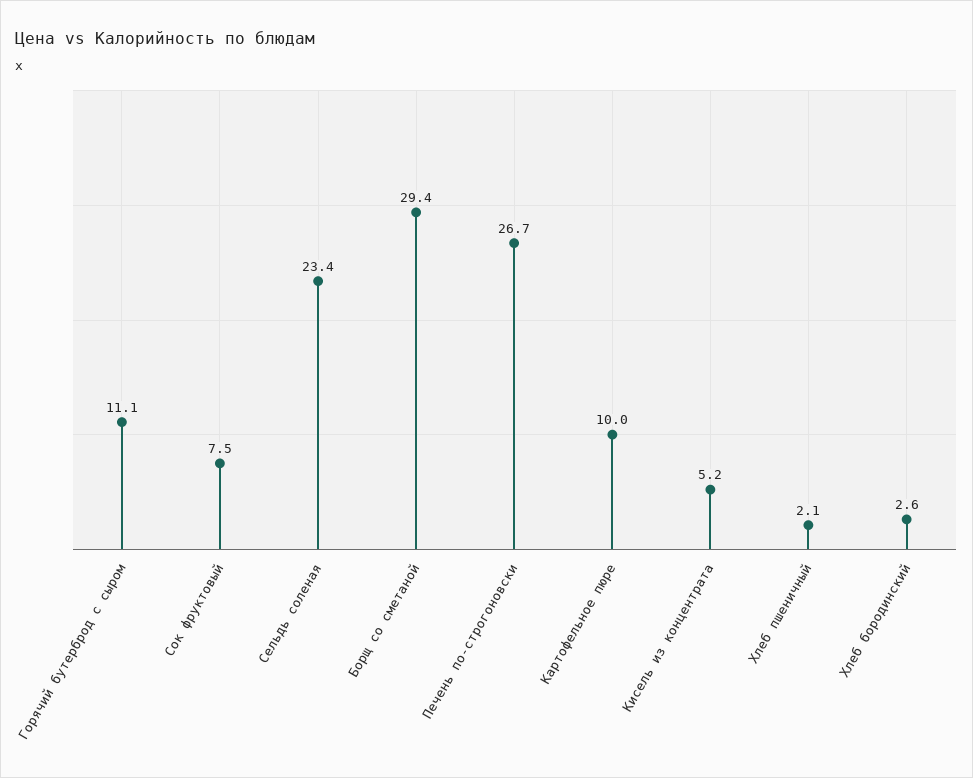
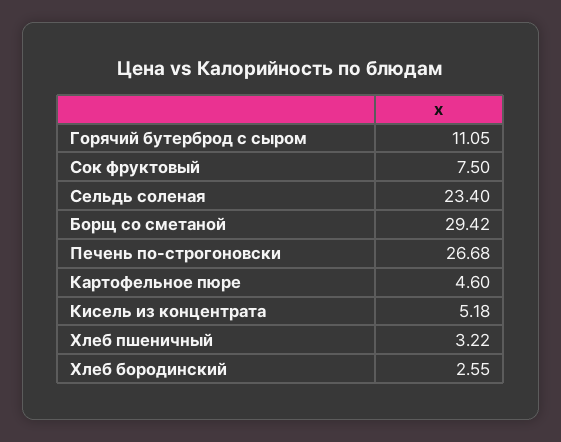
Картофельное пюре: 10 -> 4.6
Хлеб пшеничный: 2.1 -> 3.22

